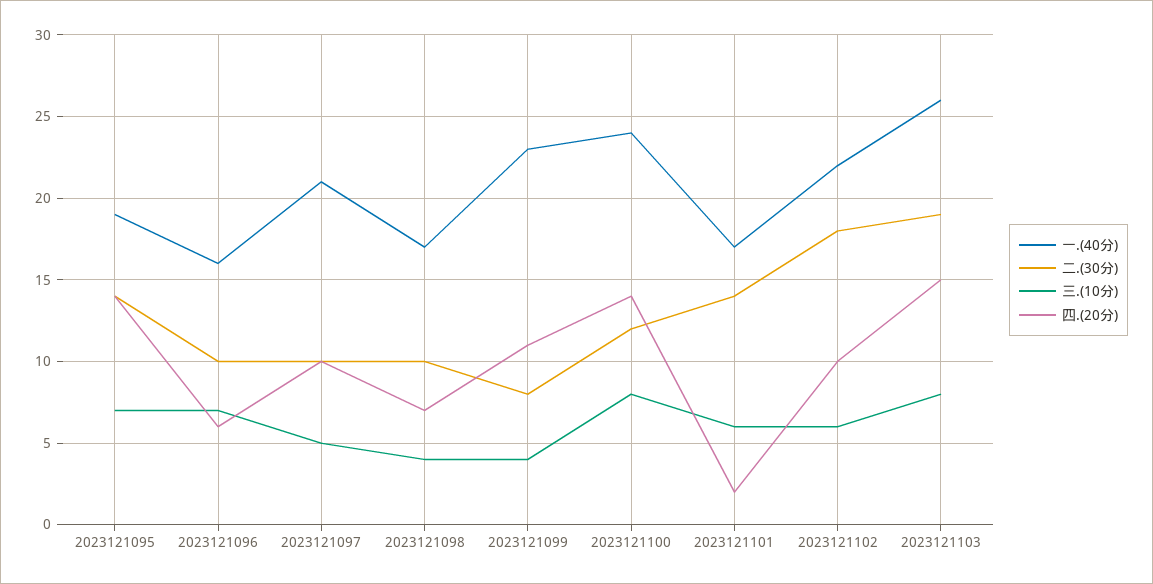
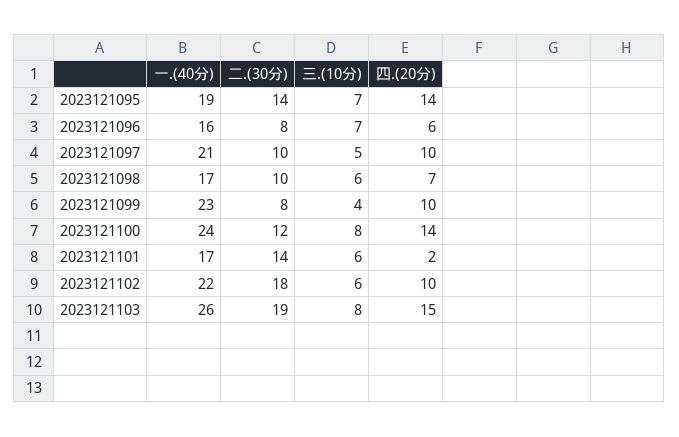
二.(30分), 2023121096: 10 -> 8
三.(10分), 2023121098: 4 -> 6
四.(20分), 2023121099: 11 -> 10

